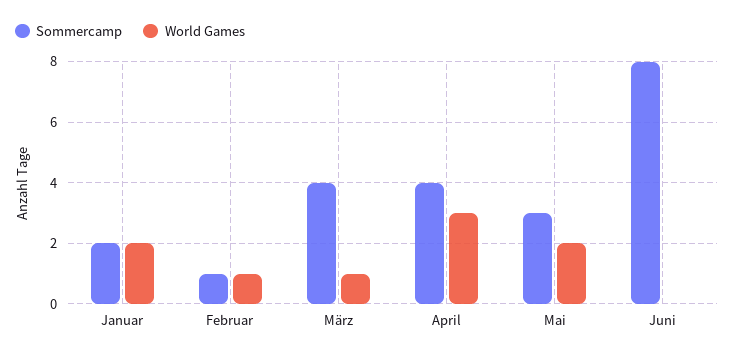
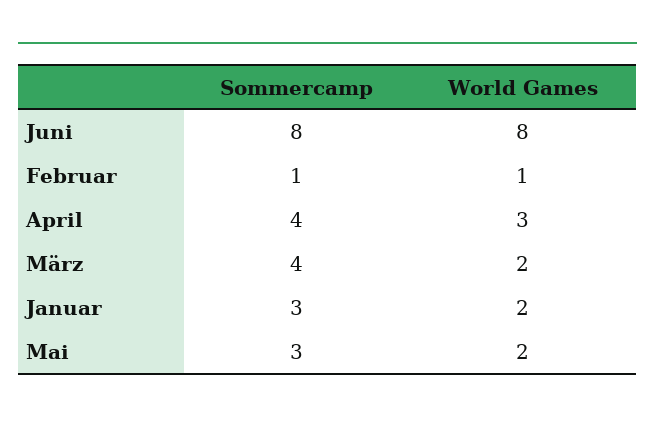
Sommercamp, Januar: 2 -> 3
World Games, März: 1 -> 2
World Games, Juni: 0 -> 8

